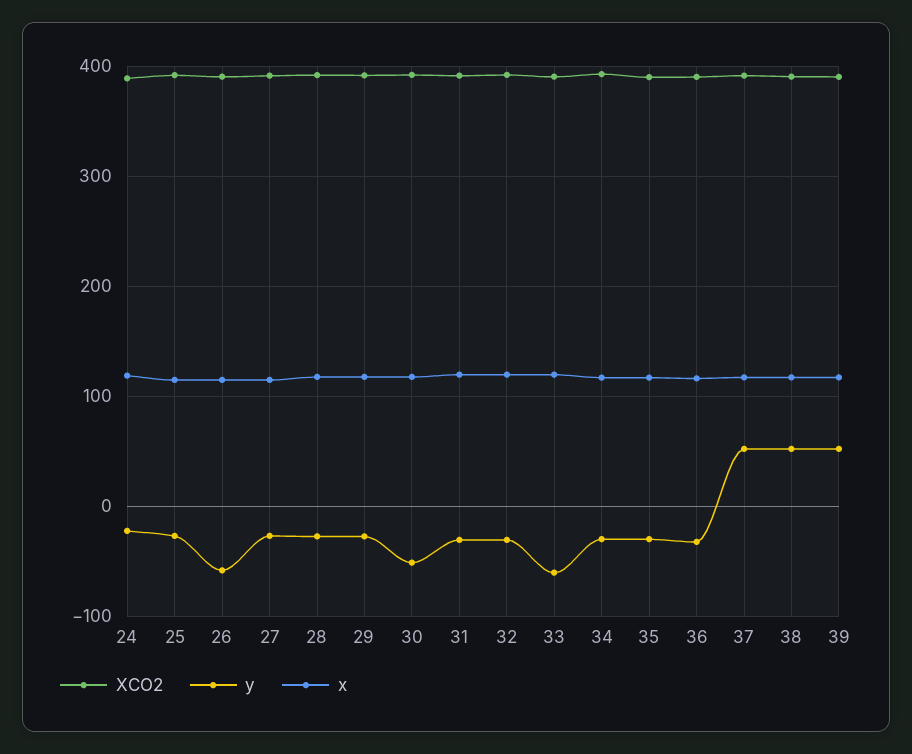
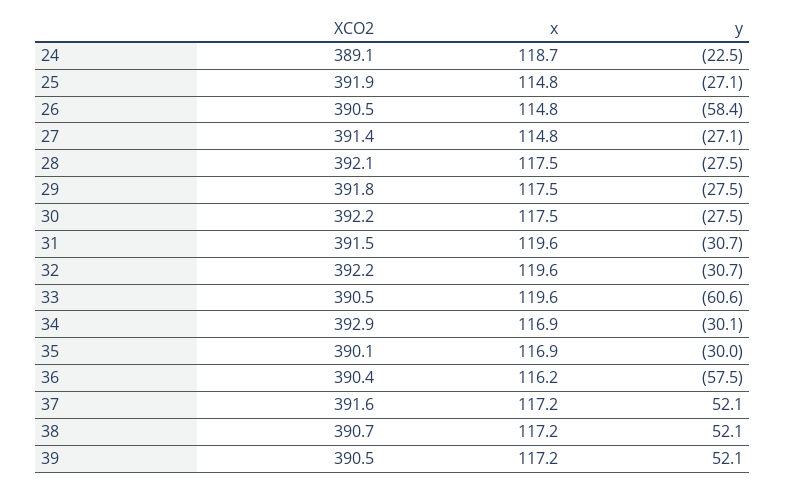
y, 30: -50 -> -27.5
y, 36: -30 -> -57.5

